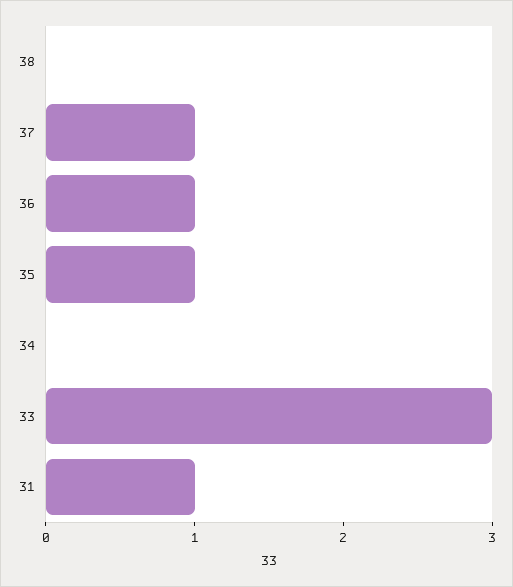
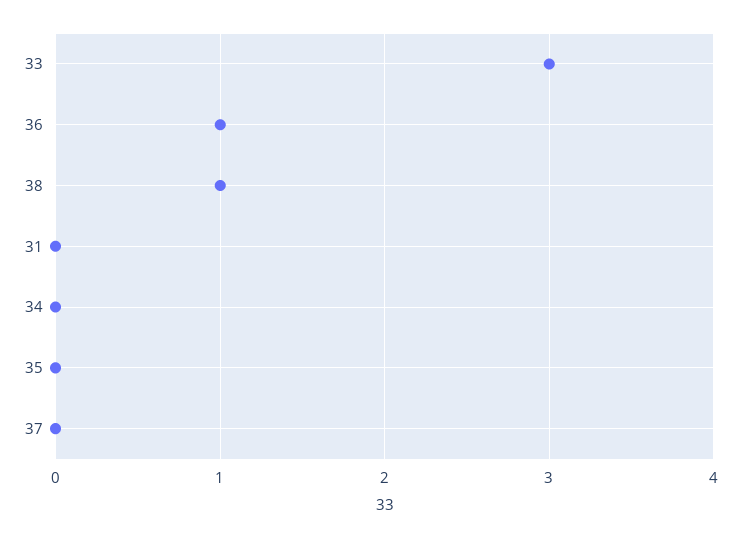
38: 0 -> 1
37: 1 -> 0
35: 1 -> 0
31: 1 -> 0

